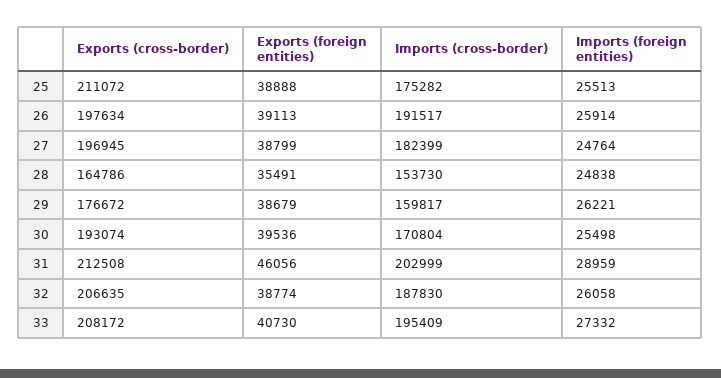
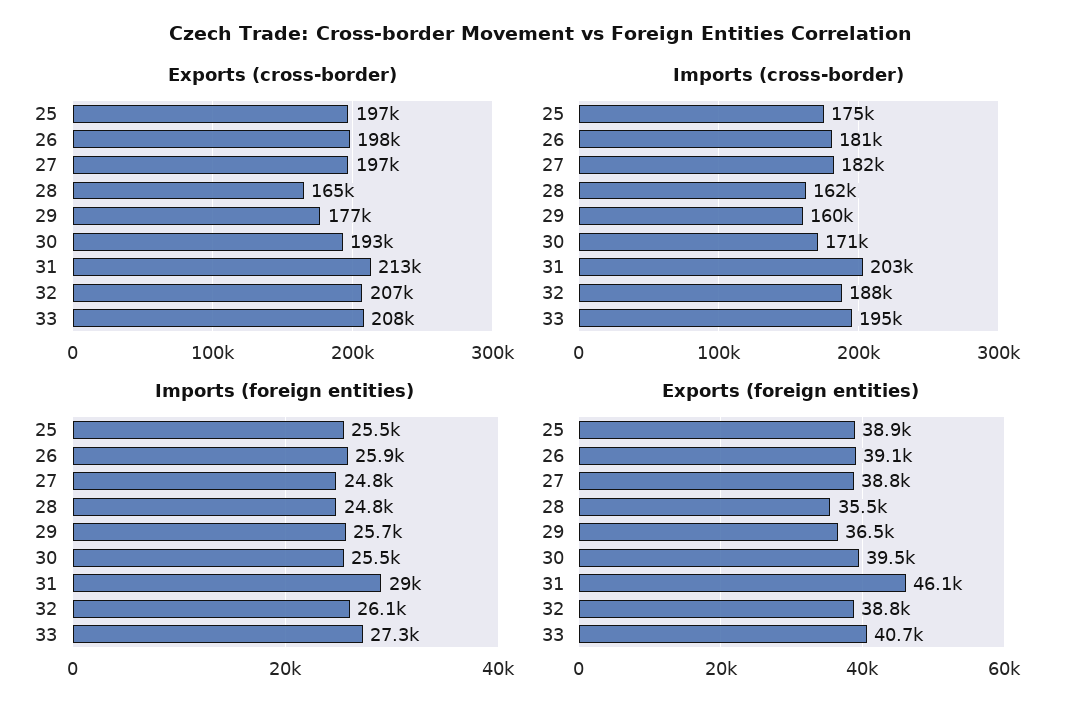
Exports (cross-border), 25: 211072 -> 197000
Imports (cross-border), 26: 191517 -> 181000
Imports (cross-border), 28: 153730 -> 162000
Exports (foreign entities), 29: 38679 -> 36500
Imports (foreign entities), 29: 26221 -> 25700

